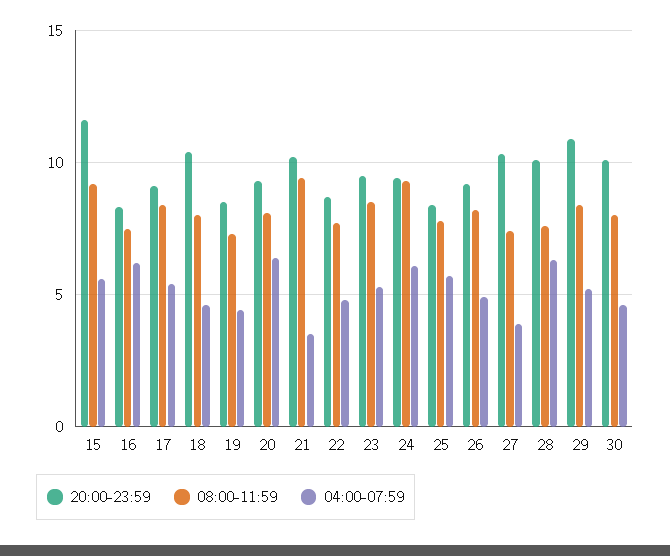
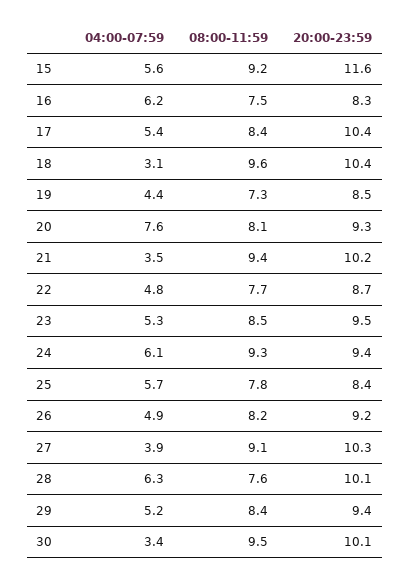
20:00-23:59, 17: 9 -> 10.4
08:00-11:59, 18: 8 -> 9.6
04:00-07:59, 18: 4.5 -> 3.1
04:00-07:59, 20: 6.5 -> 7.6
08:00-11:59, 27: 7.5 -> 9.1
20:00-23:59, 29: 11 -> 9.4
08:00-11:59, 30: 8 -> 9.5
04:00-07:59, 30: 4.5 -> 3.4

